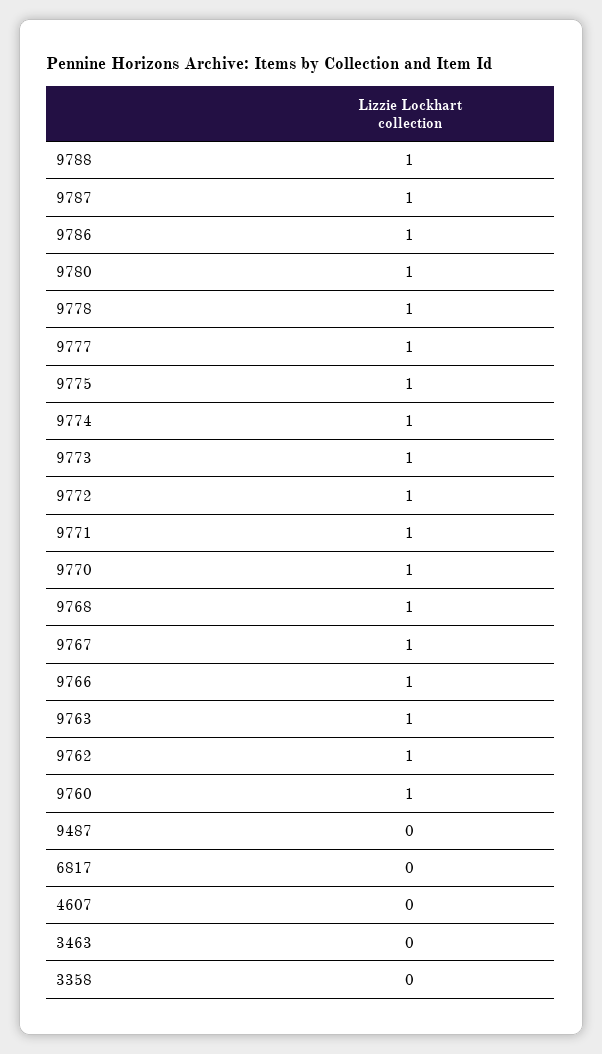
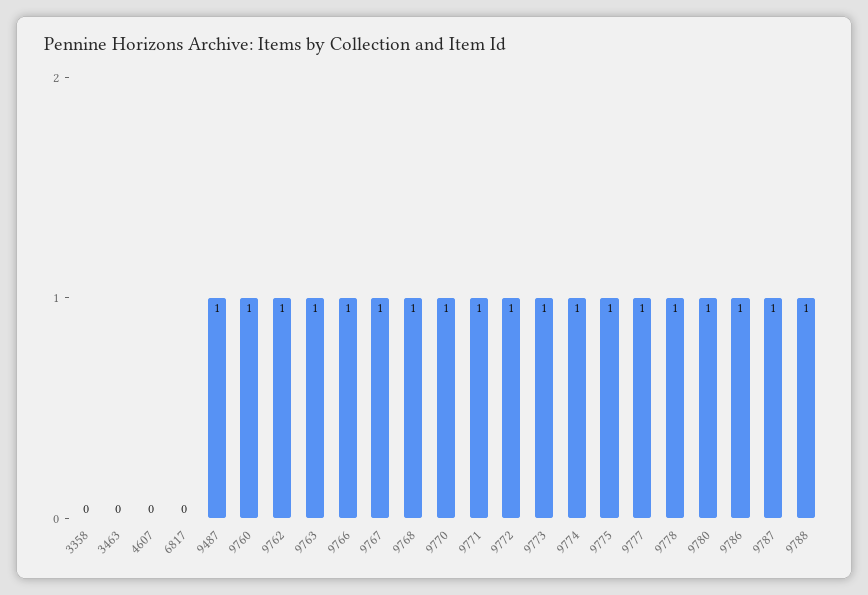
9487: 0 -> 1

